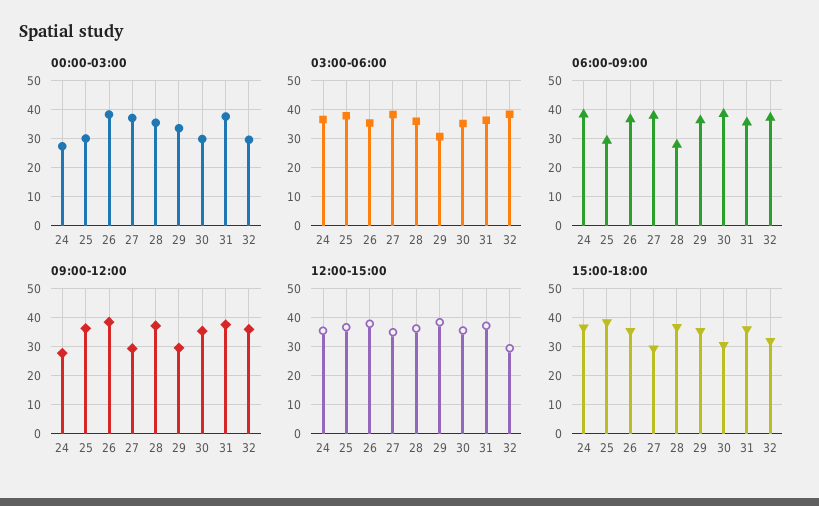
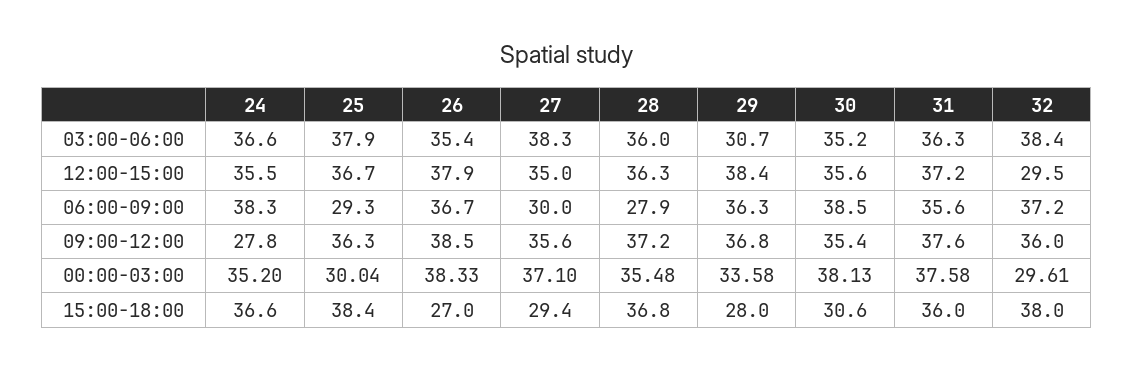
00:00-03:00, 24: 27.5 -> 35.2
00:00-03:00, 30: 30 -> 38.13
06:00-09:00, 27: 37.5 -> 30
09:00-12:00, 27: 30 -> 35.6
09:00-12:00, 29: 30 -> 36.8
15:00-18:00, 26: 35 -> 27
15:00-18:00, 29: 35 -> 28
15:00-18:00, 32: 32.5 -> 38

